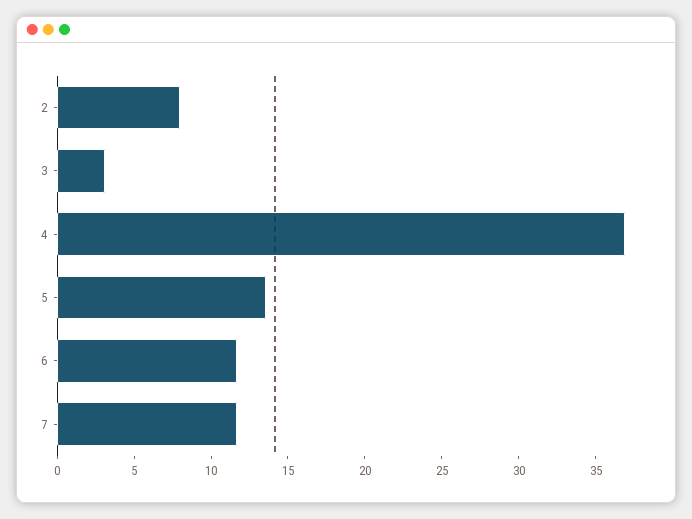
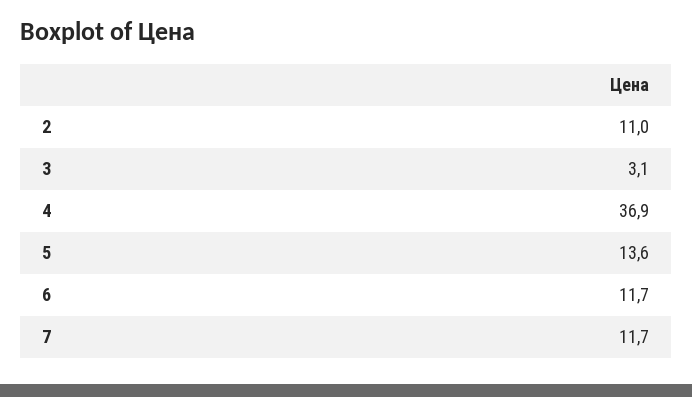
2: 8 -> 11

